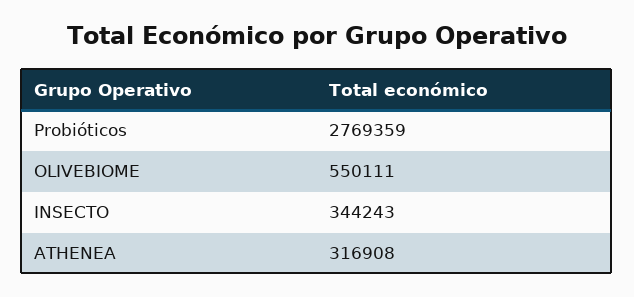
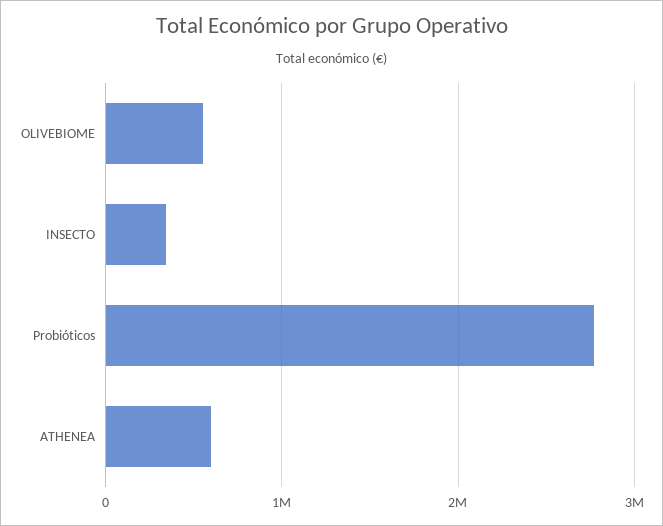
ATHENEA: 316908 -> 600000

